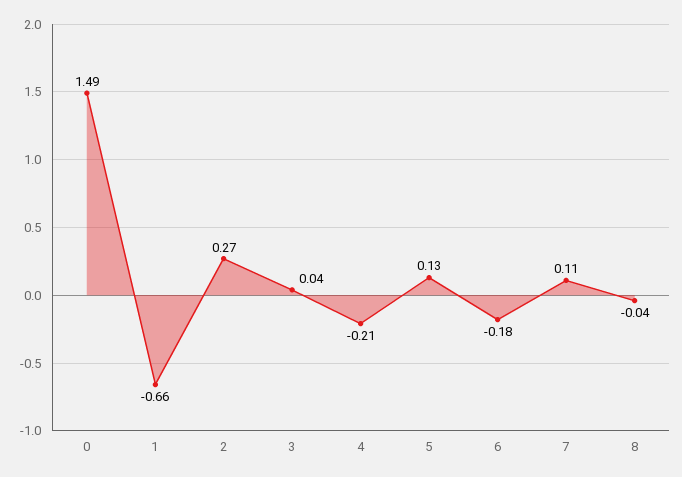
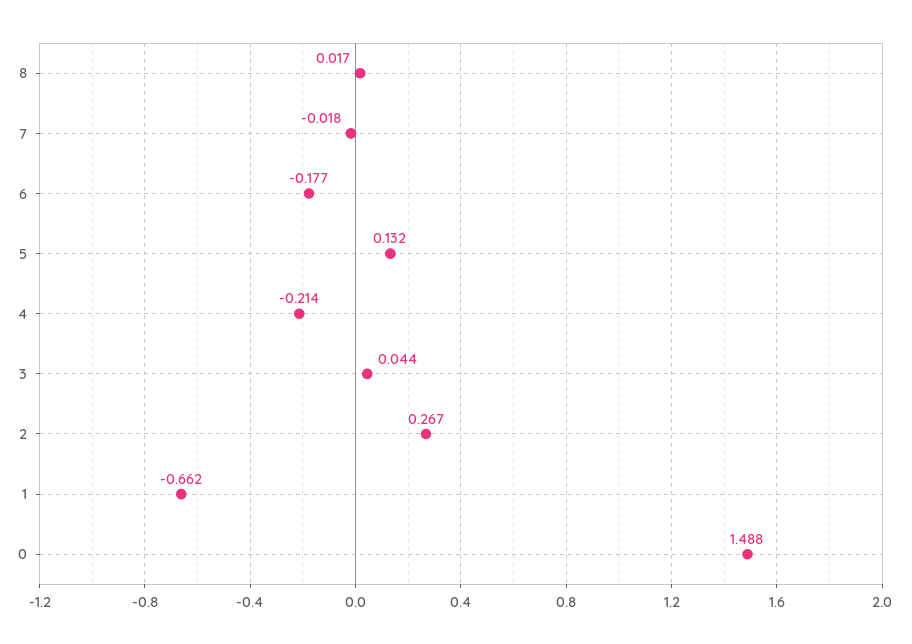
7: 0.11 -> -0.018
8: -0.04 -> 0.017

